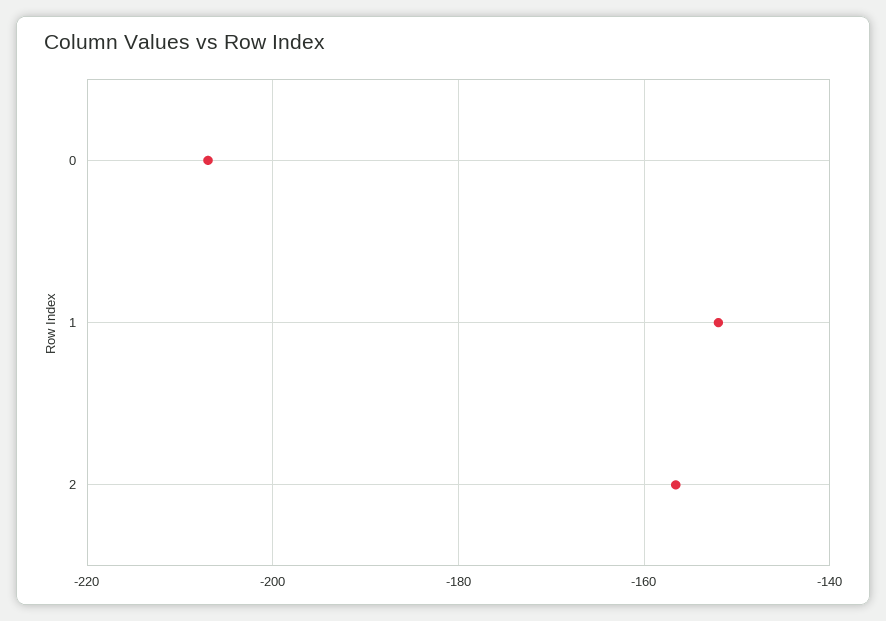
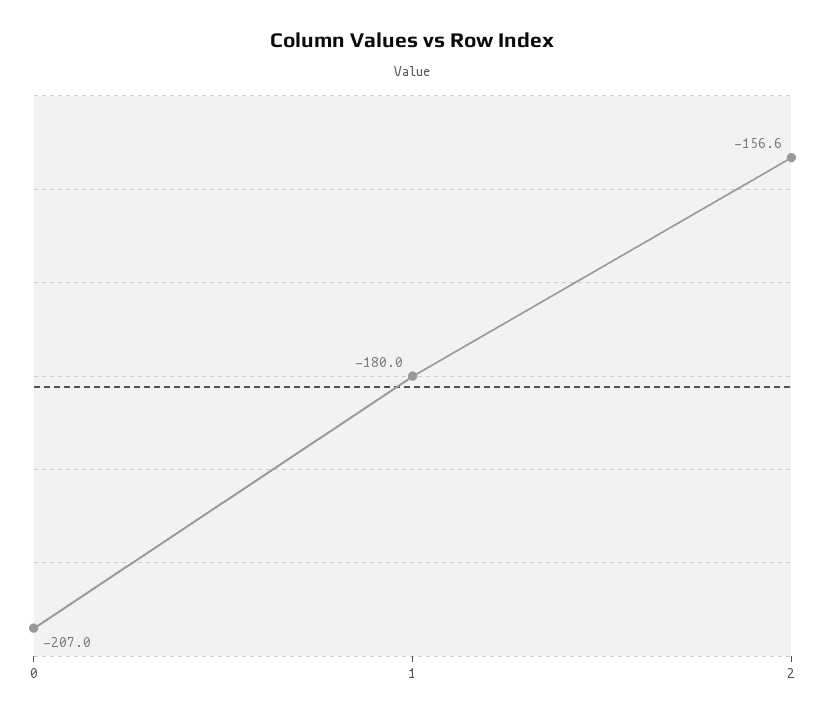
1: -152 -> -180

